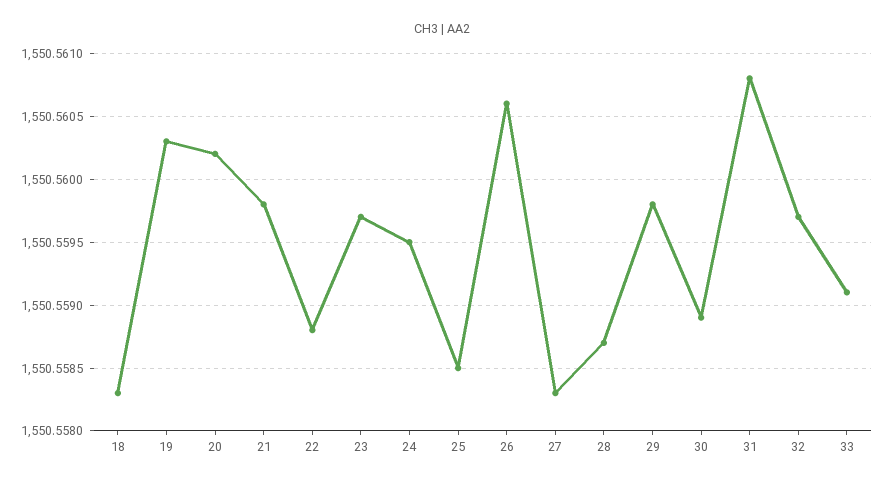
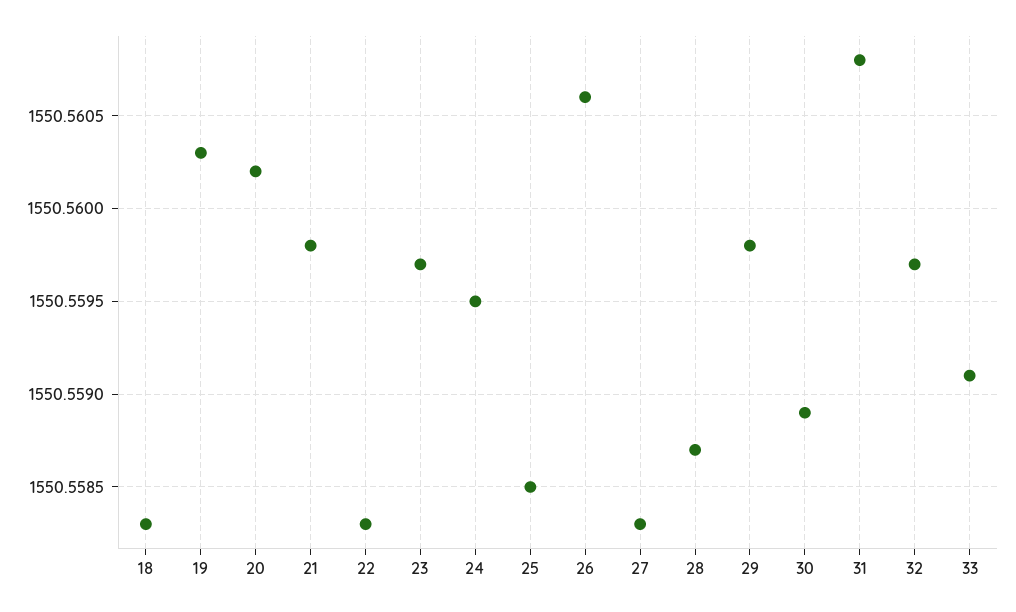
22: 1550.5588 -> 1550.5583

